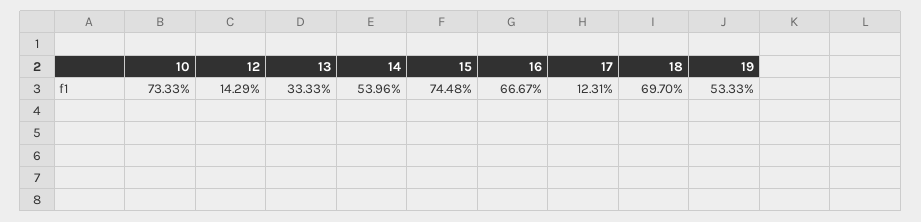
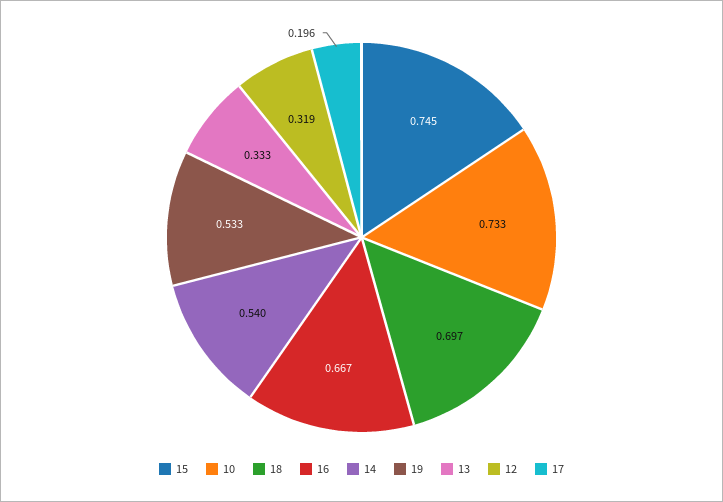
12: 0.1429 -> 0.319
17: 0.1231 -> 0.196

